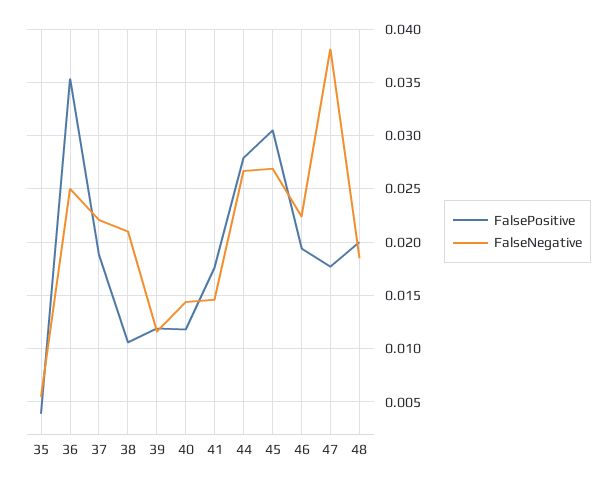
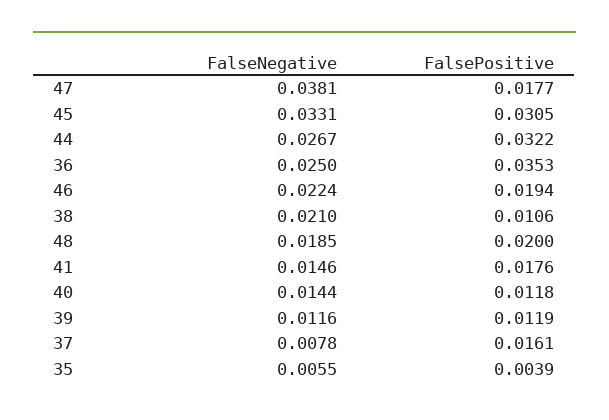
FalsePositive, 37: 0.019 -> 0.0161
FalseNegative, 37: 0.022 -> 0.0078
FalsePositive, 44: 0.028 -> 0.0322
FalseNegative, 45: 0.027 -> 0.0331

